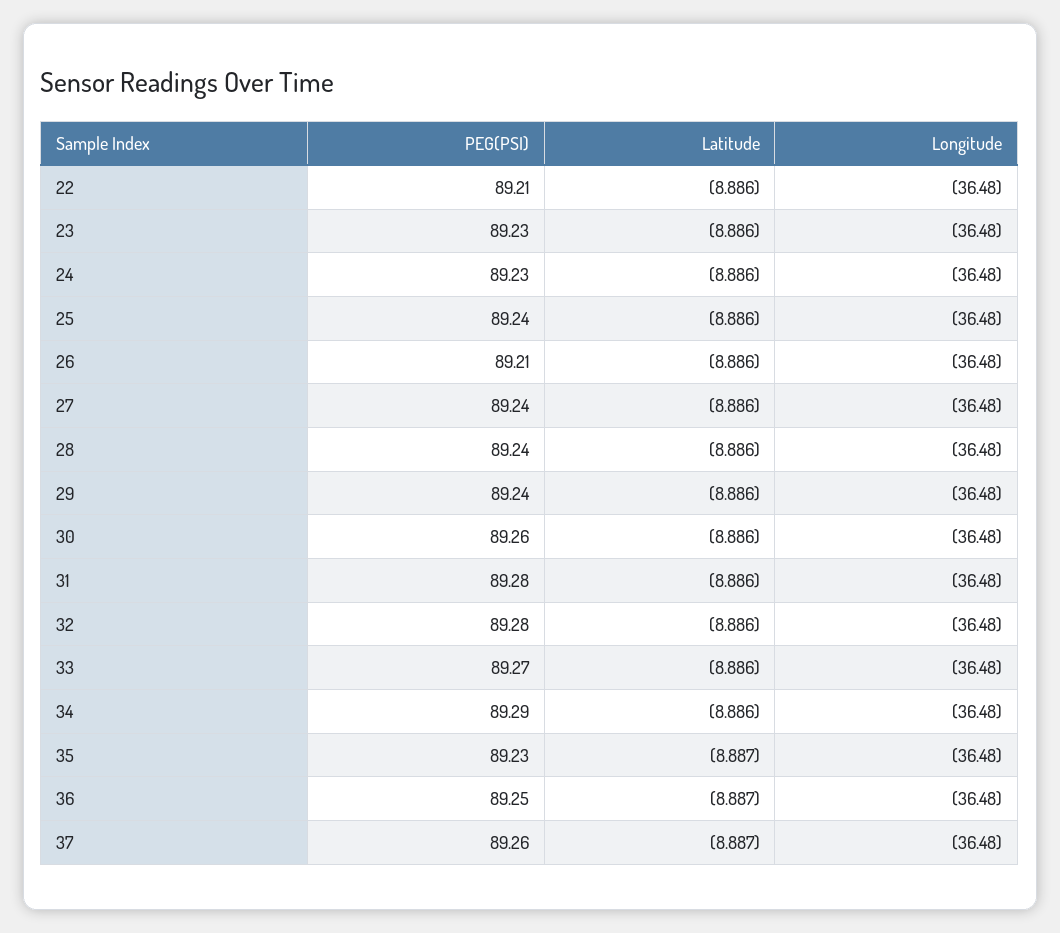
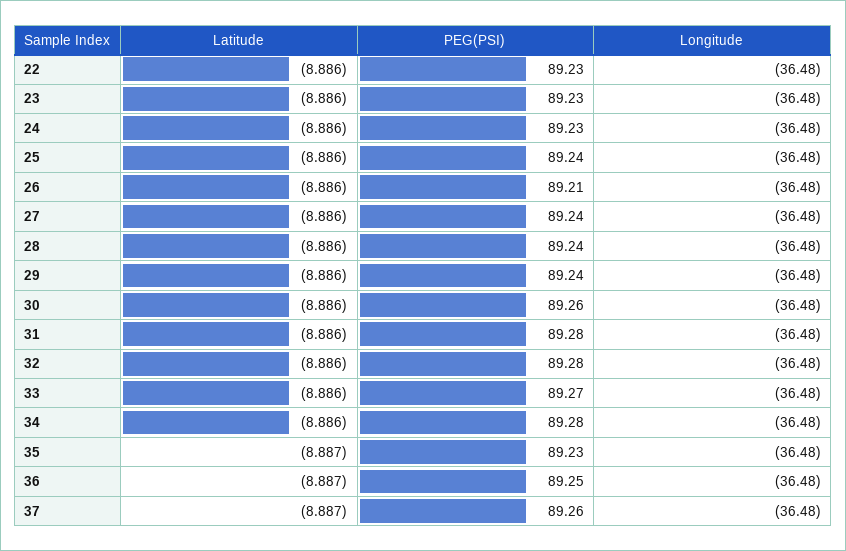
PEG(PSI), 22: 89.21 -> 89.23
PEG(PSI), 34: 89.29 -> 89.28

